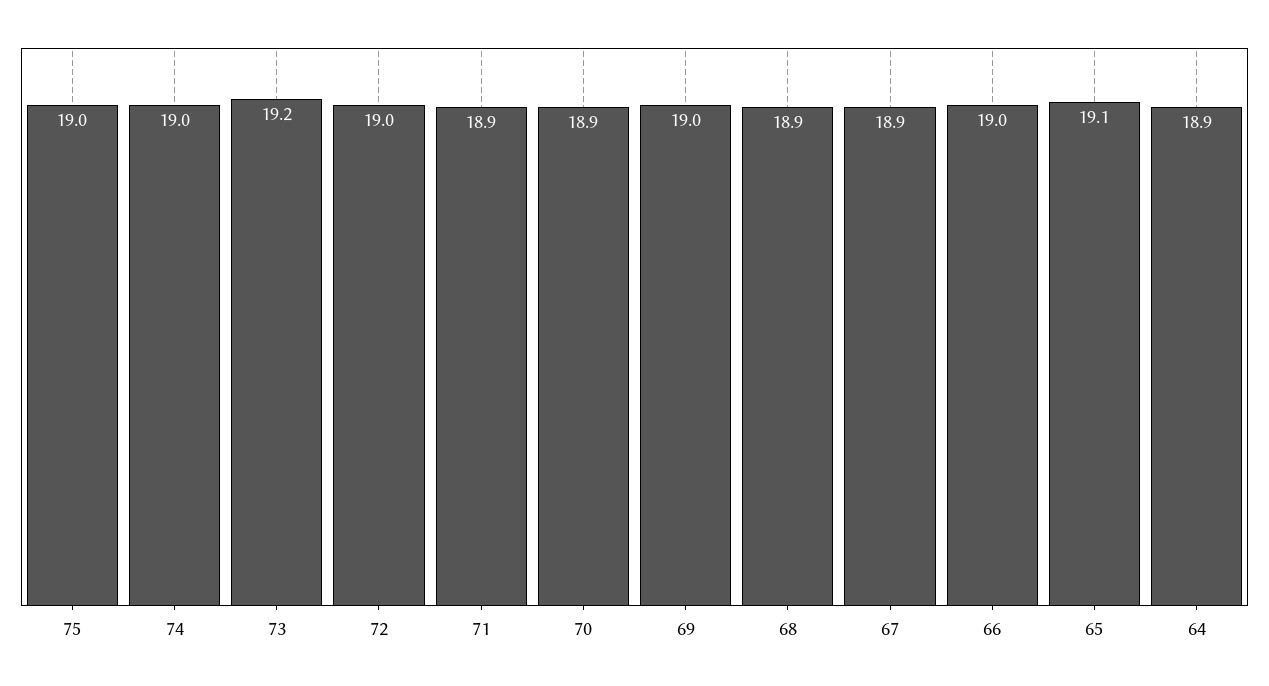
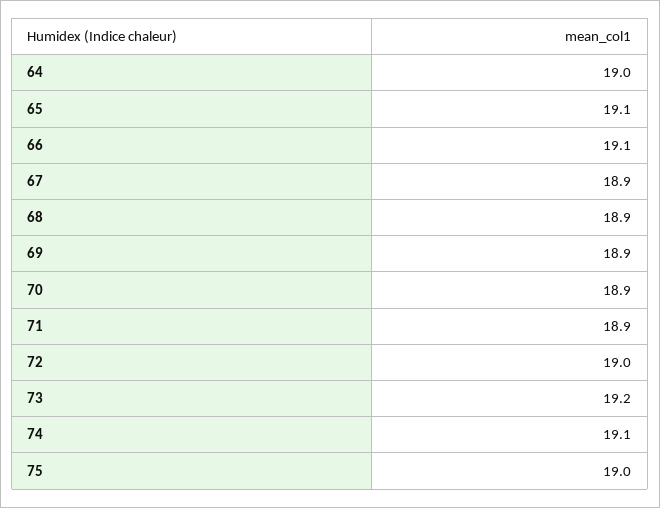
74: 19 -> 19.1
69: 19 -> 18.9
66: 19 -> 19.1
64: 18.9 -> 19

